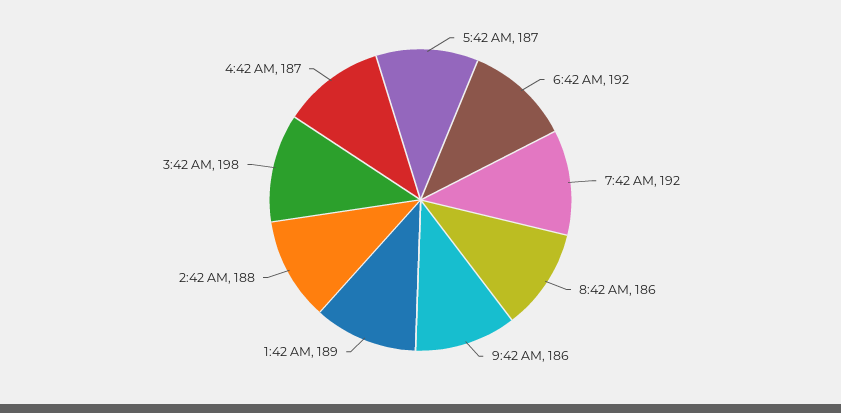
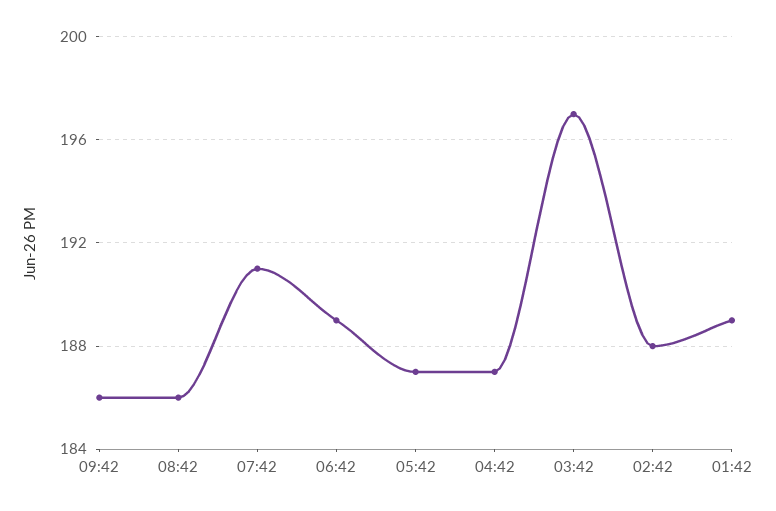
6:42 AM: 192 -> 189
7:42 AM: 192 -> 191
3:42 AM: 198 -> 197

